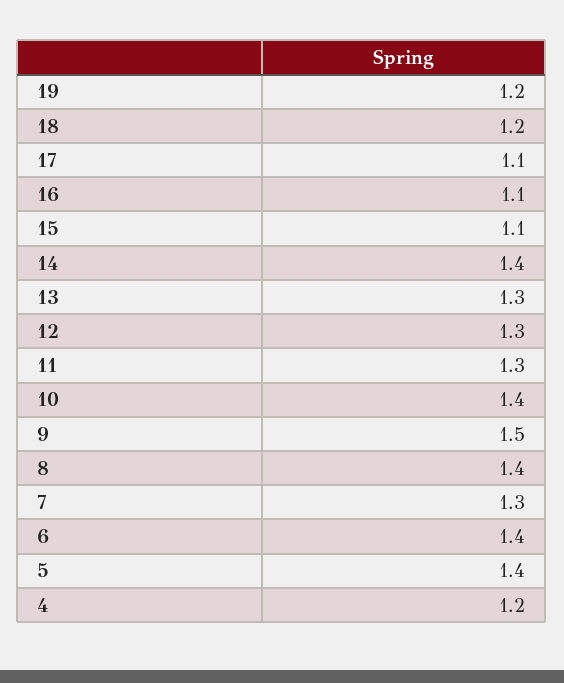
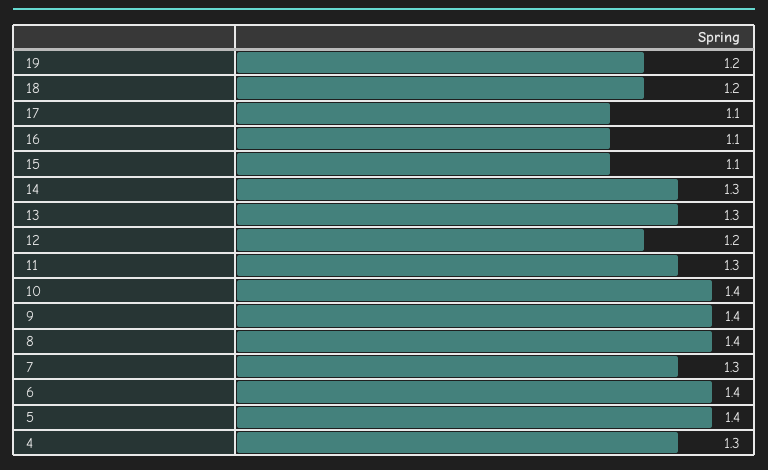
14: 1.4 -> 1.3
12: 1.3 -> 1.2
9: 1.5 -> 1.4
4: 1.2 -> 1.3

